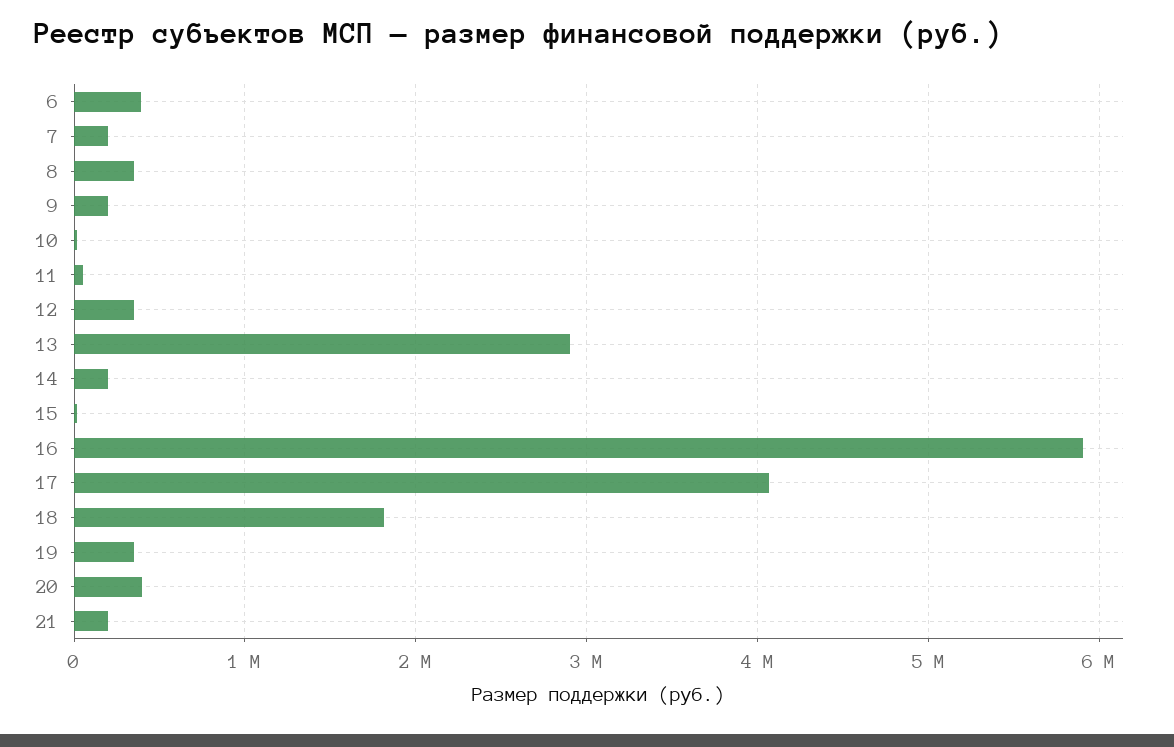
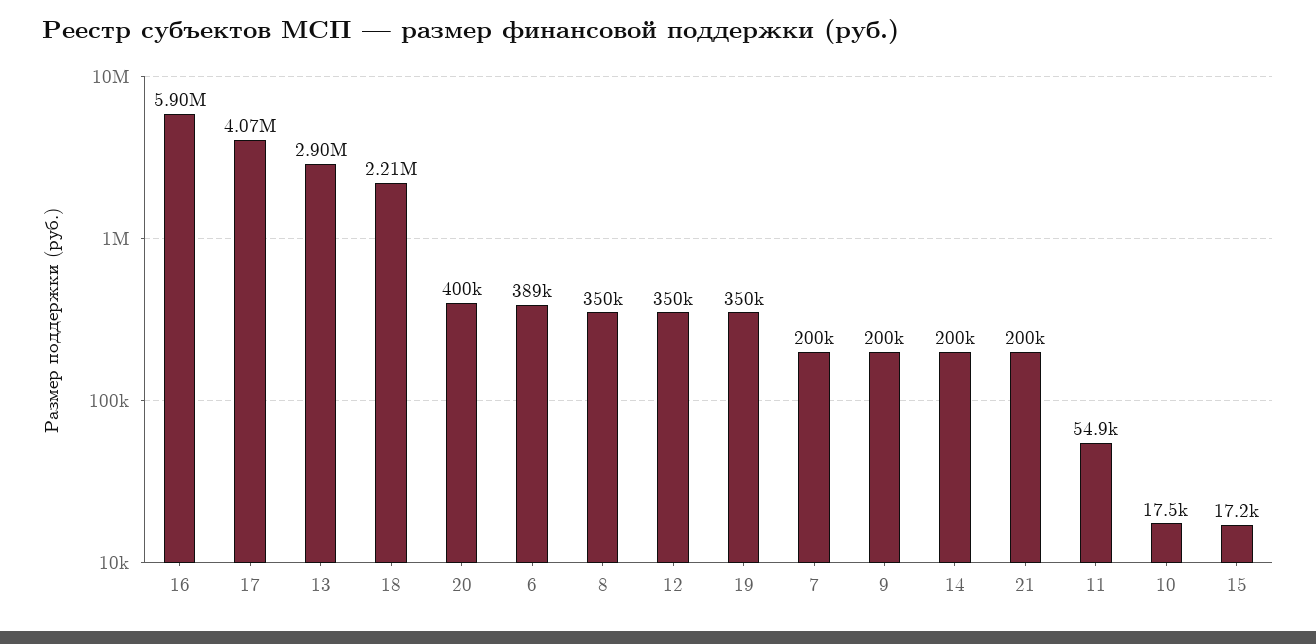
18: 1800000 -> 2210000

